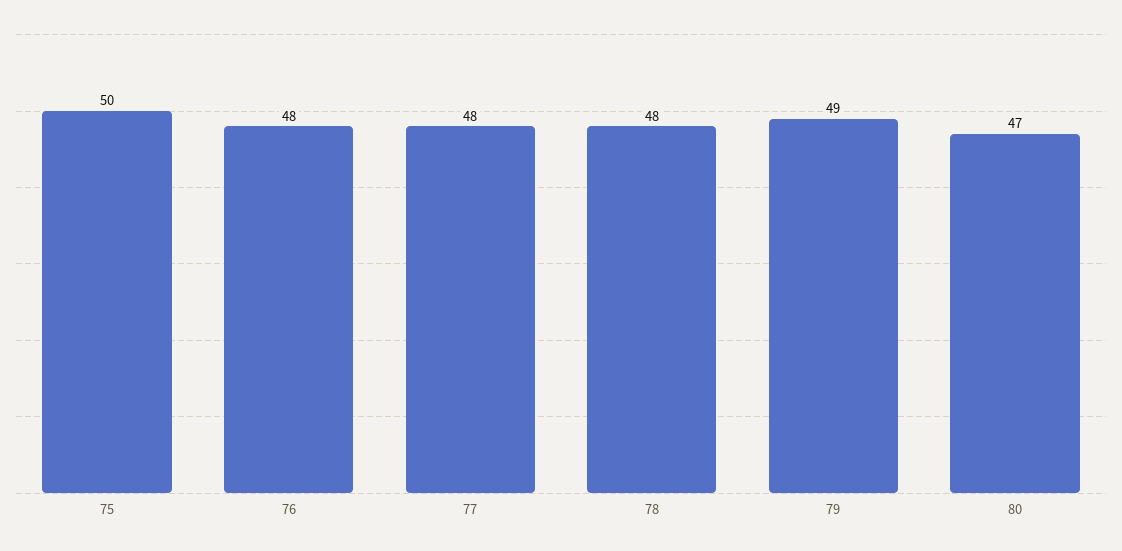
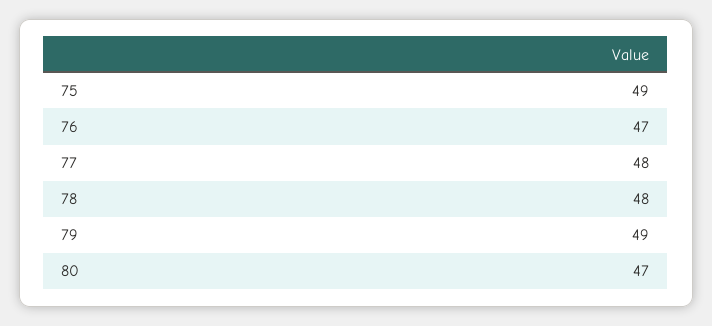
75: 50 -> 49
76: 48 -> 47

